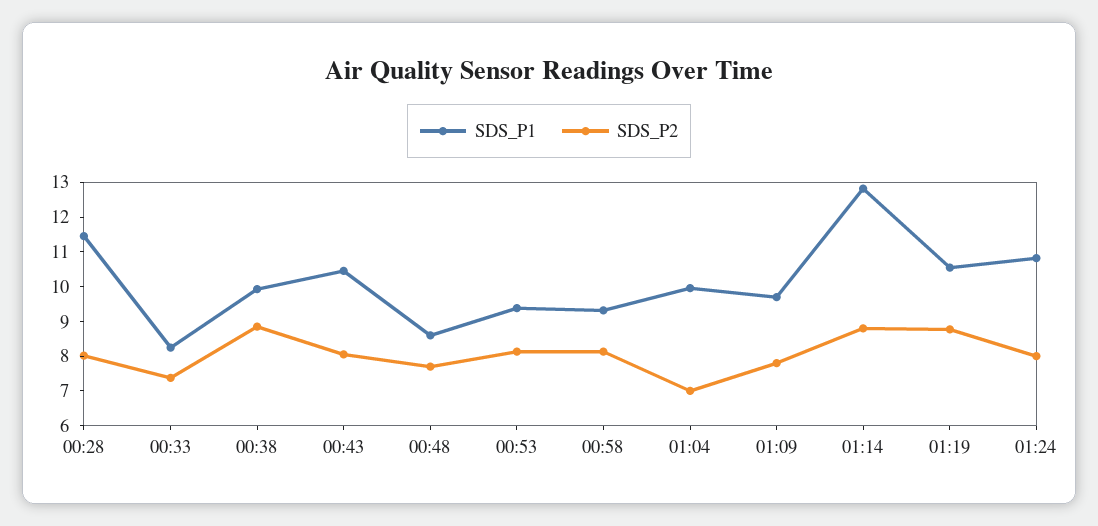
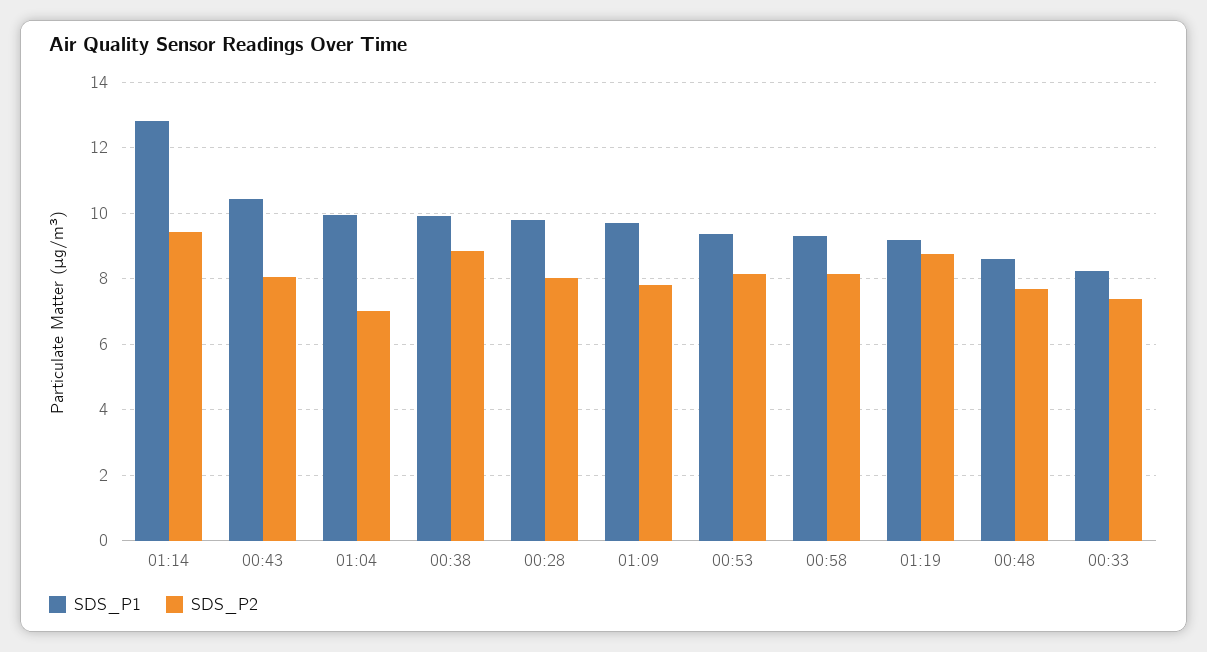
SDS_P1, 00:28: 11.5 -> 9.8
SDS_P2, 01:14: 8.75 -> 9.4
SDS_P1, 01:19: 10.5 -> 9.2
SDS_P1, 01:24: 10.75 -> none
SDS_P2, 01:24: 8 -> none

